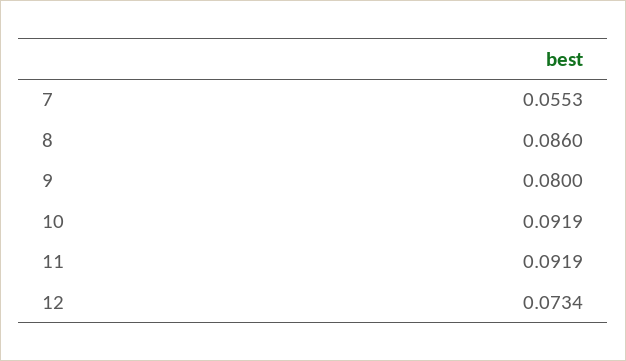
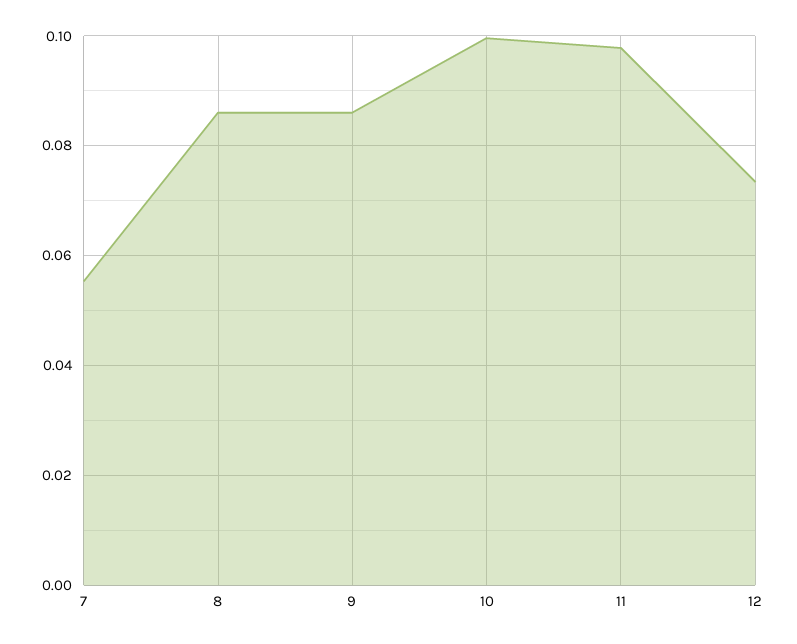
9: 0.08 -> 0.086
10: 0.0919 -> 0.1
11: 0.0919 -> 0.098

